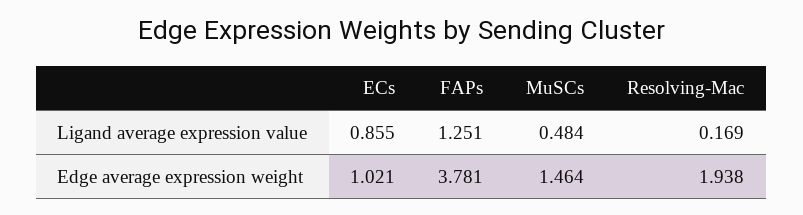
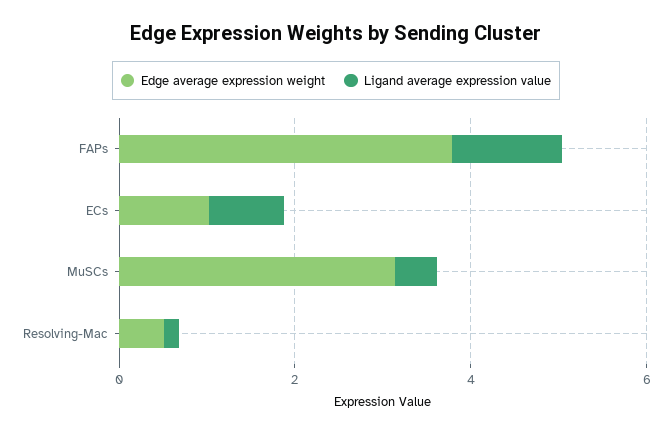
Edge average expression weight, MuSCs: 1.464 -> 3
Edge average expression weight, Resolving-Mac: 1.938 -> 0.5

